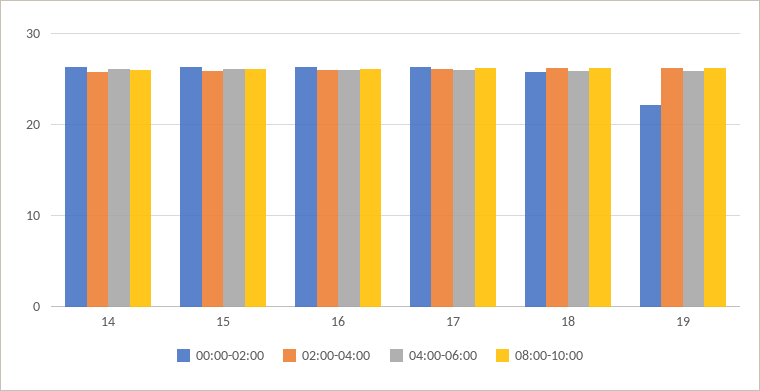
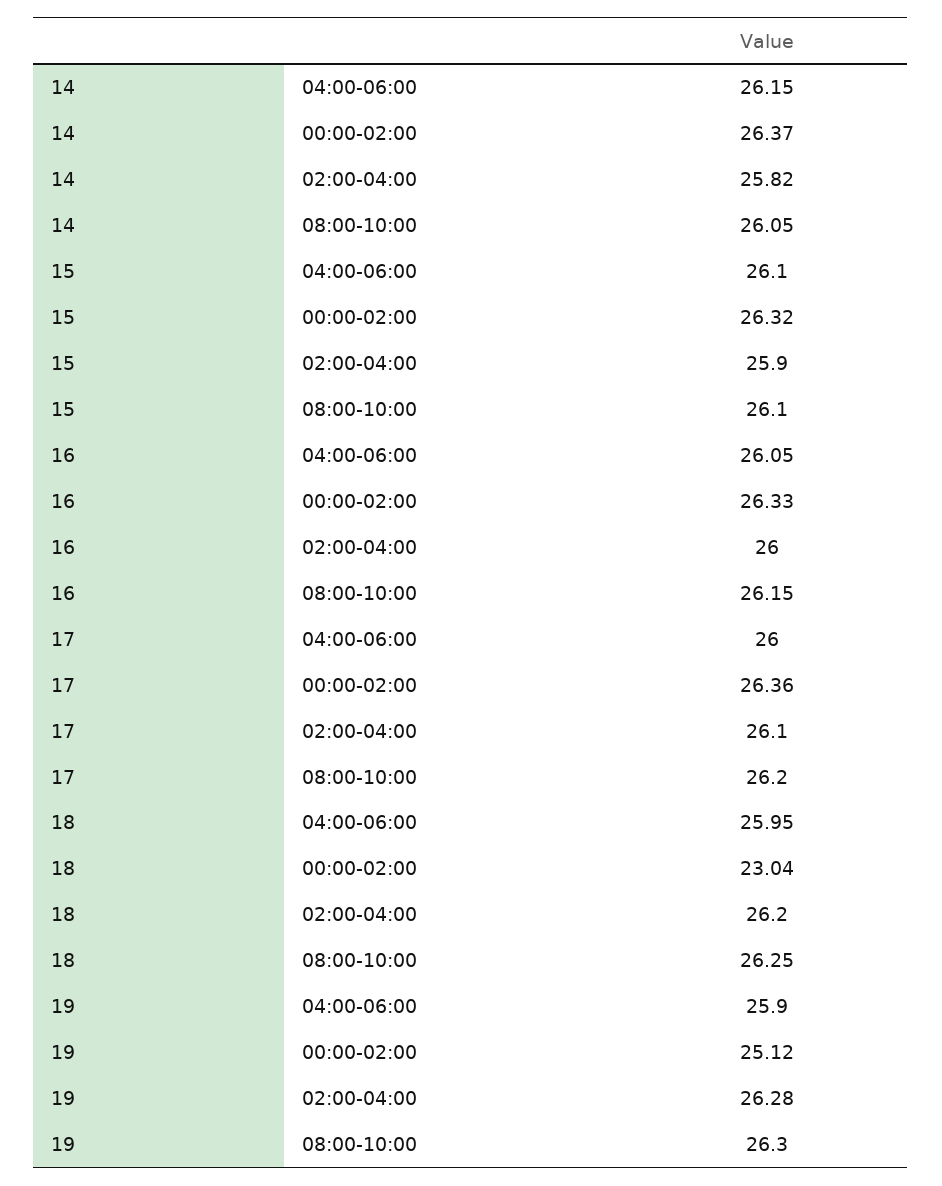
00:00-02:00, 18: 26 -> 23.04
00:00-02:00, 19: 22 -> 25.12

